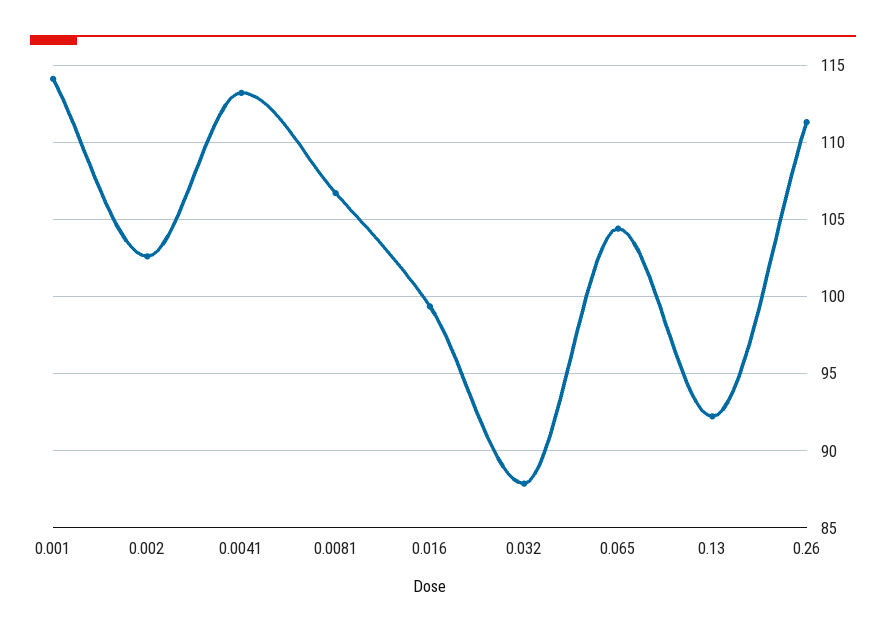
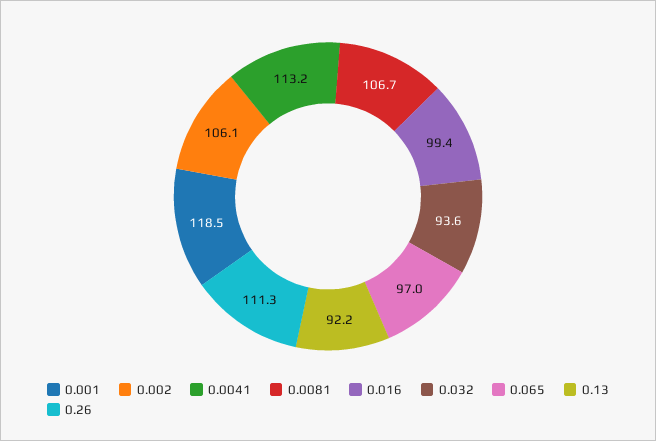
0.001: 114 -> 118.5
0.002: 102.5 -> 106.1
0.032: 88 -> 93.6
0.065: 104.5 -> 97

